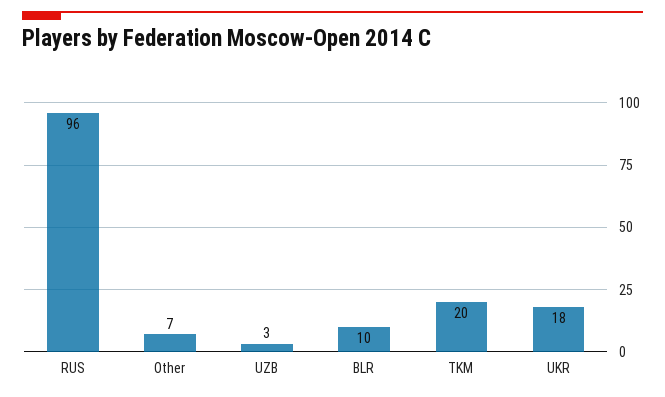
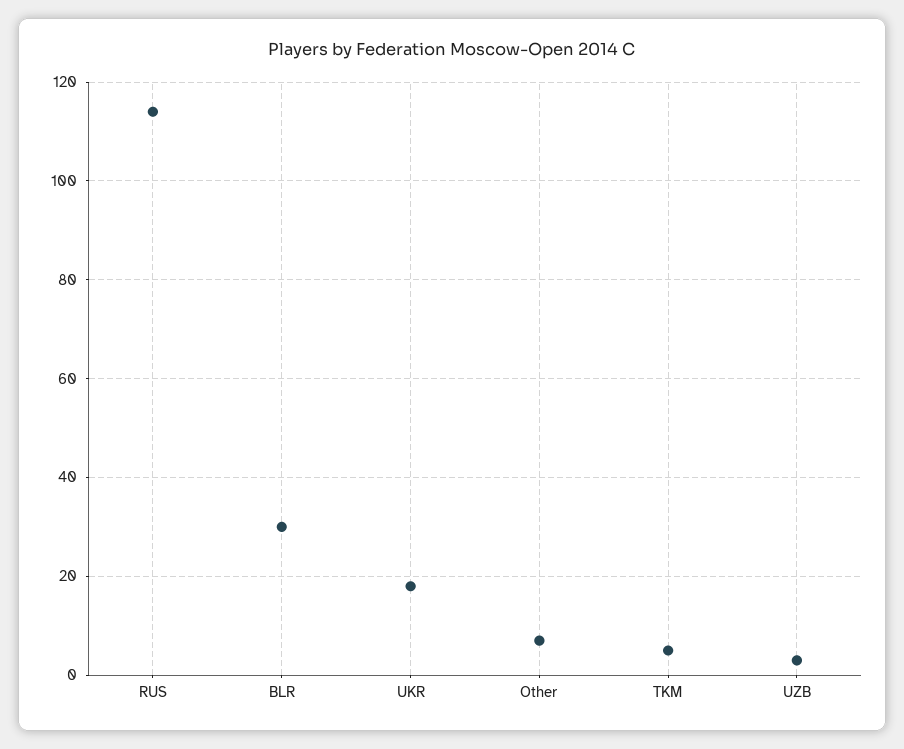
RUS: 96 -> 115
BLR: 10 -> 30
TKM: 20 -> 5

